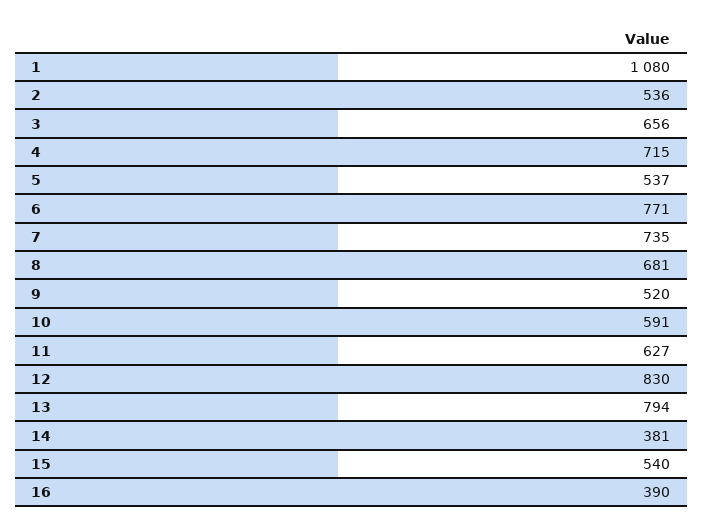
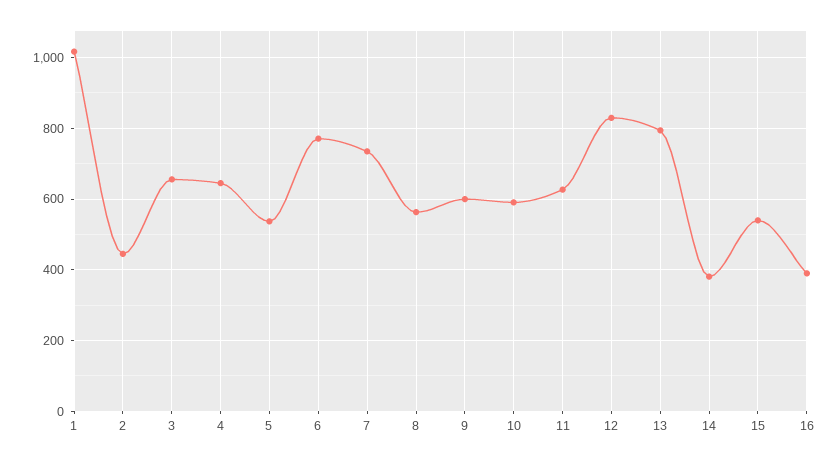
1: 1080 -> 1020
2: 536 -> 440
4: 715 -> 640
8: 681 -> 560
9: 520 -> 600

